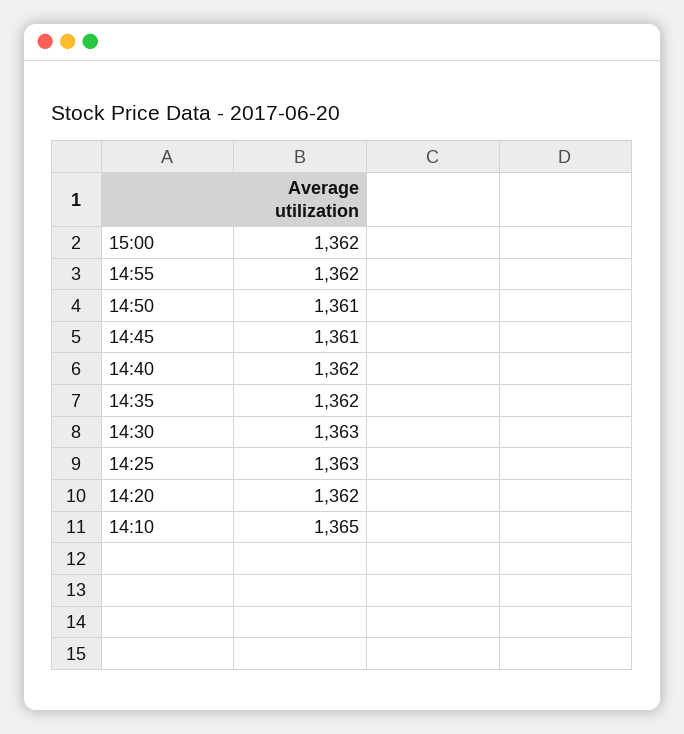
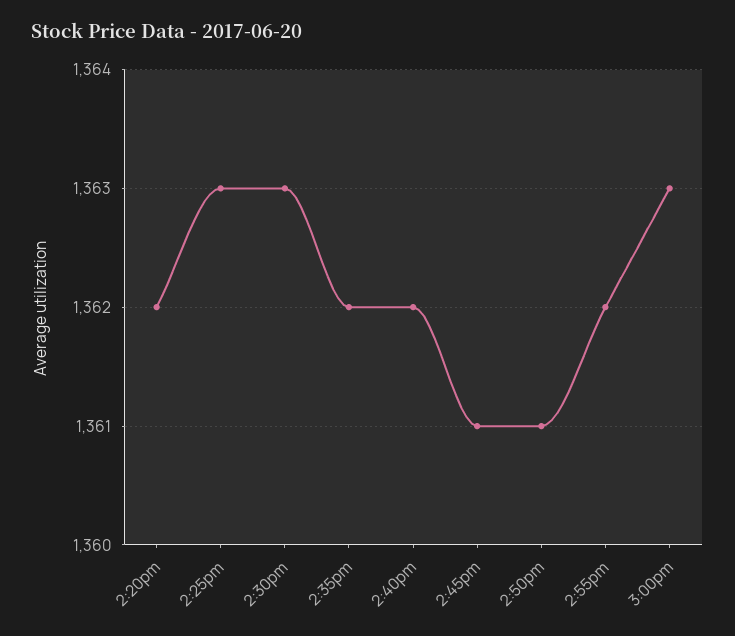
15:00: 1362 -> 1363
14:10: 1365 -> none

